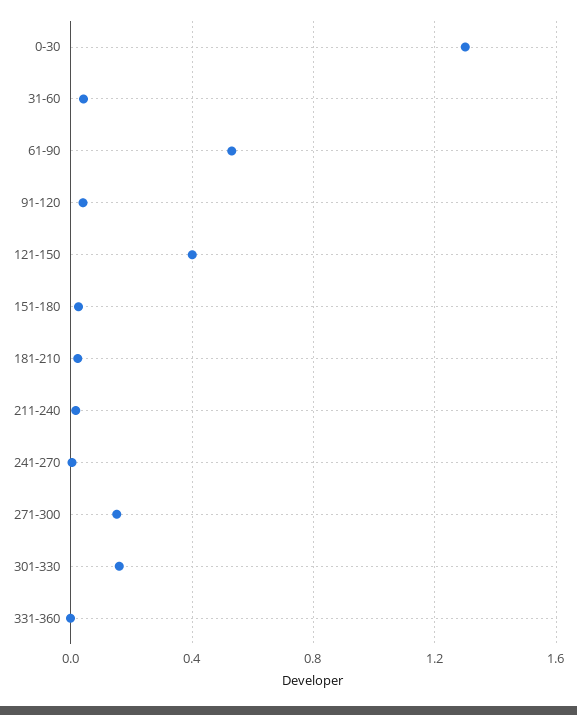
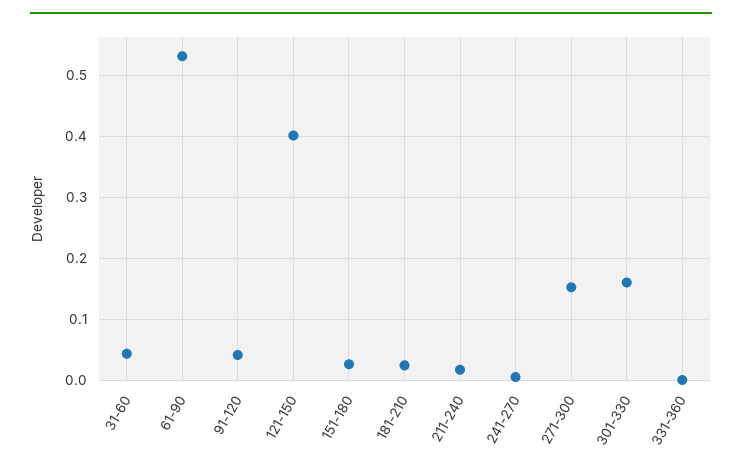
0-30: 1.3 -> none

